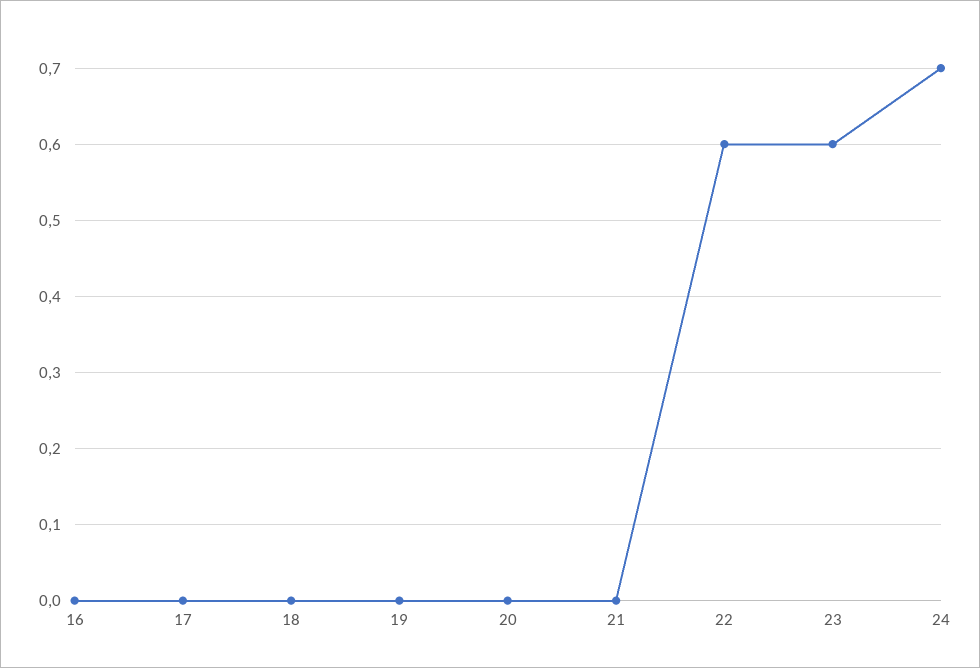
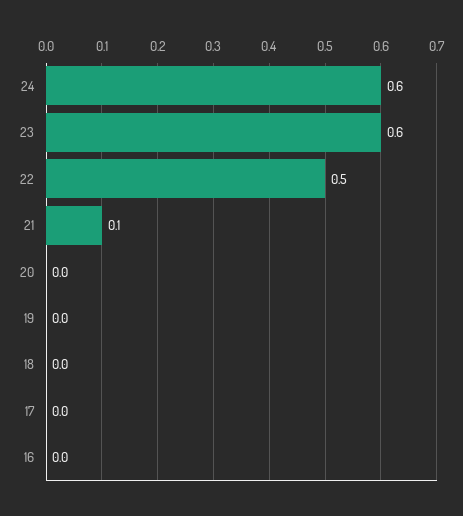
21: 0 -> 0.1
22: 0.6 -> 0.5
24: 0.7 -> 0.6

